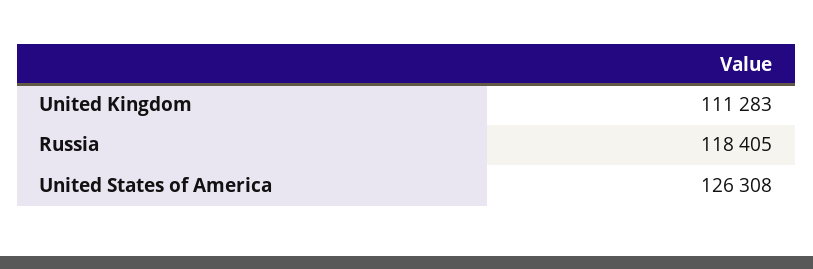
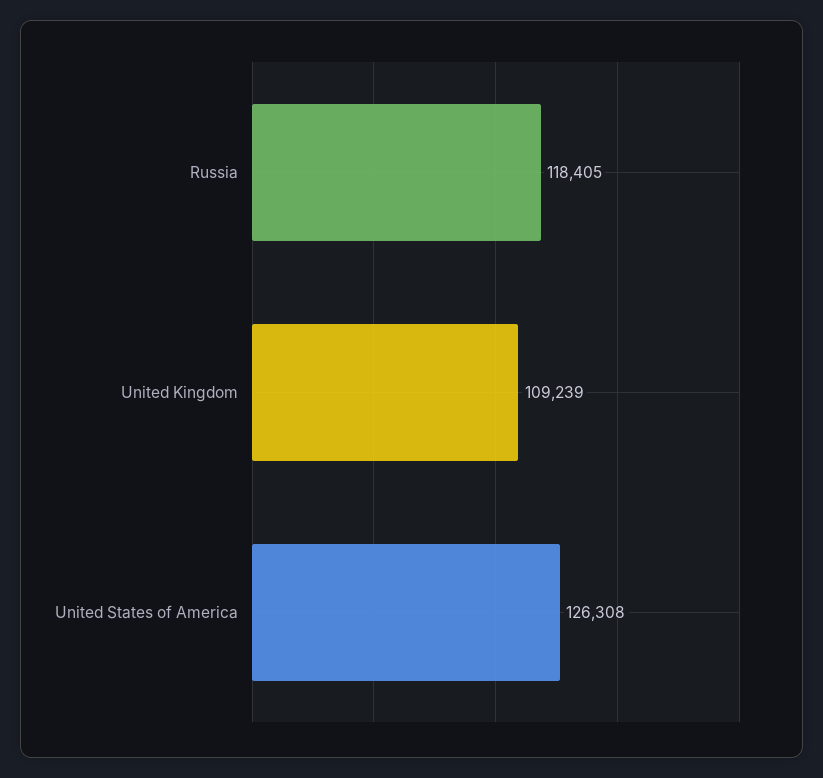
United Kingdom: 111283 -> 109239

